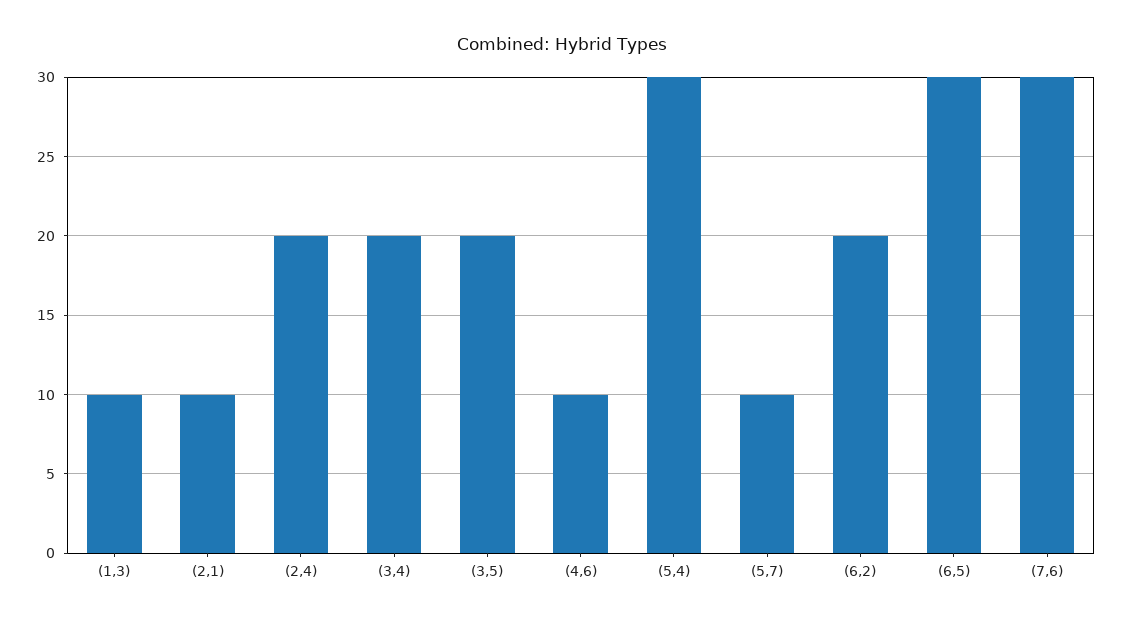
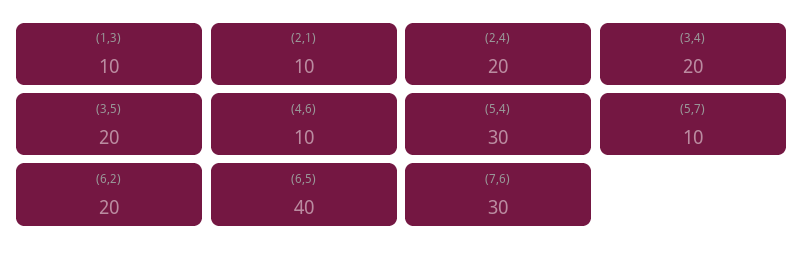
(6,5): 30 -> 40

